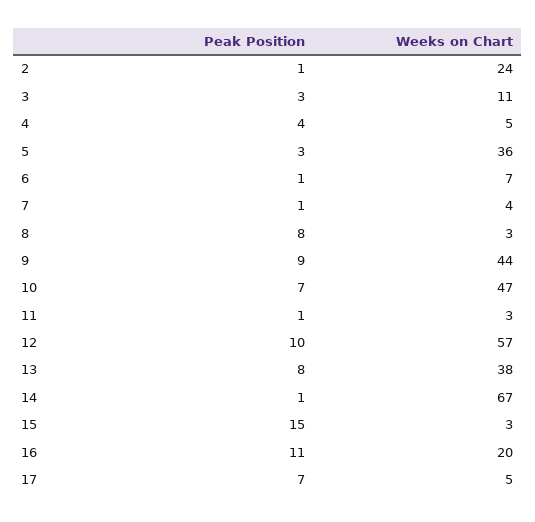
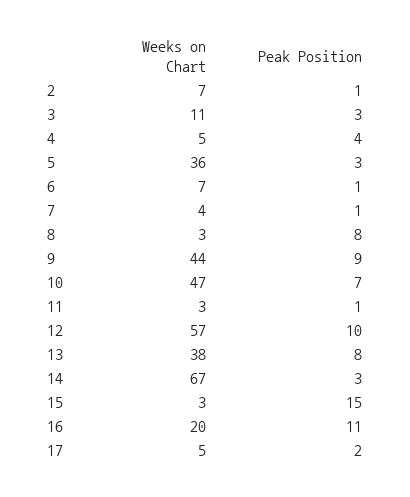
Weeks on Chart, 2: 24 -> 7
Peak Position, 14: 1 -> 3
Peak Position, 17: 7 -> 2

